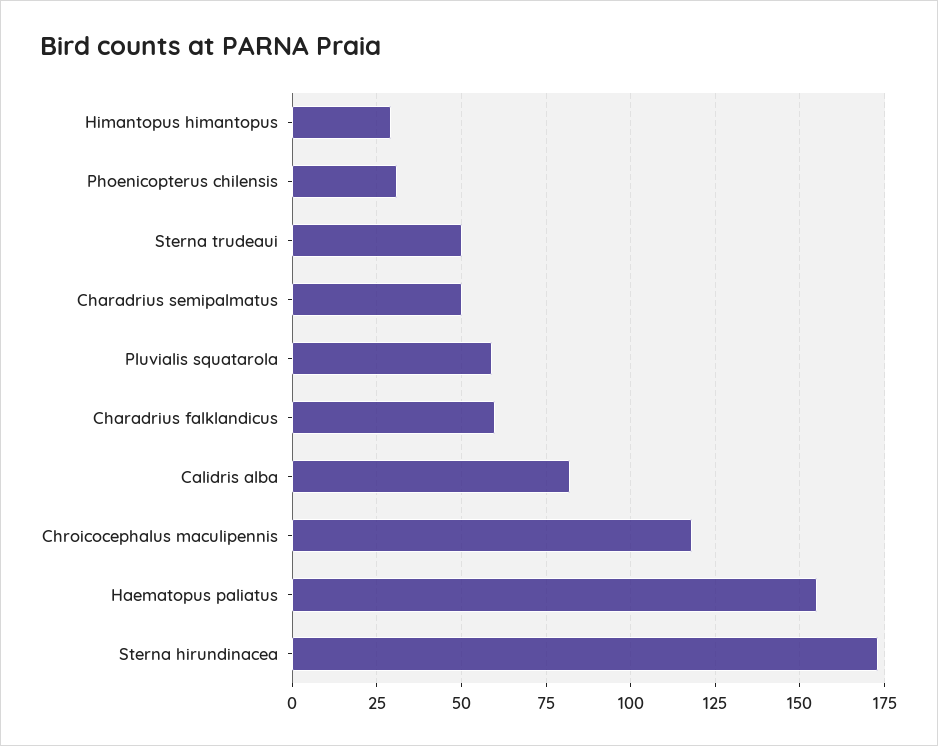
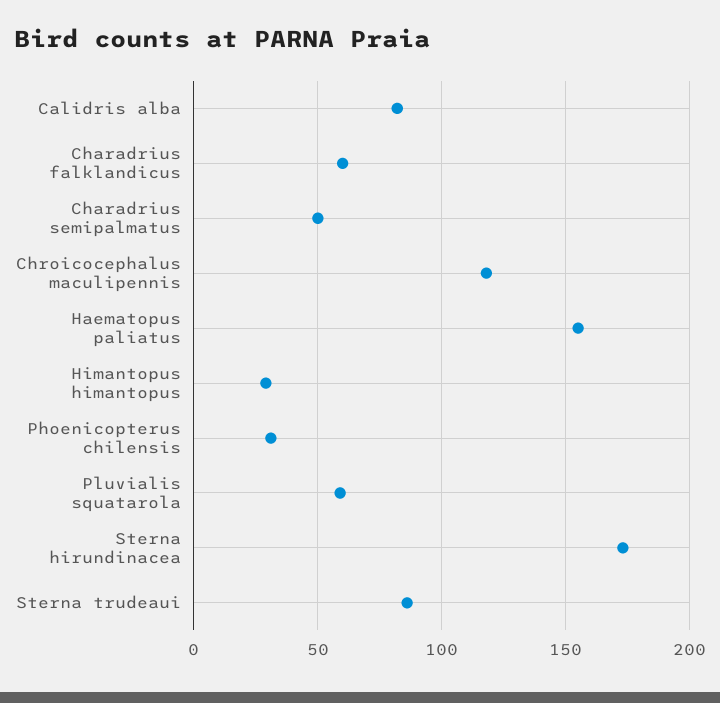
Sterna trudeaui: 50 -> 85

